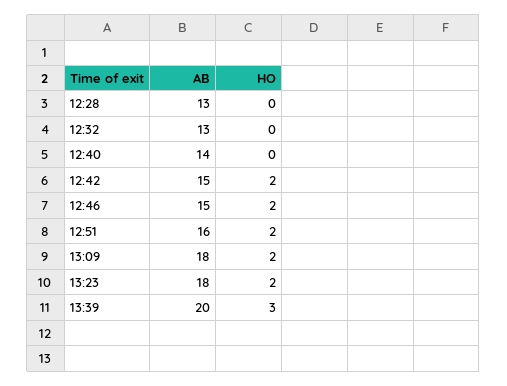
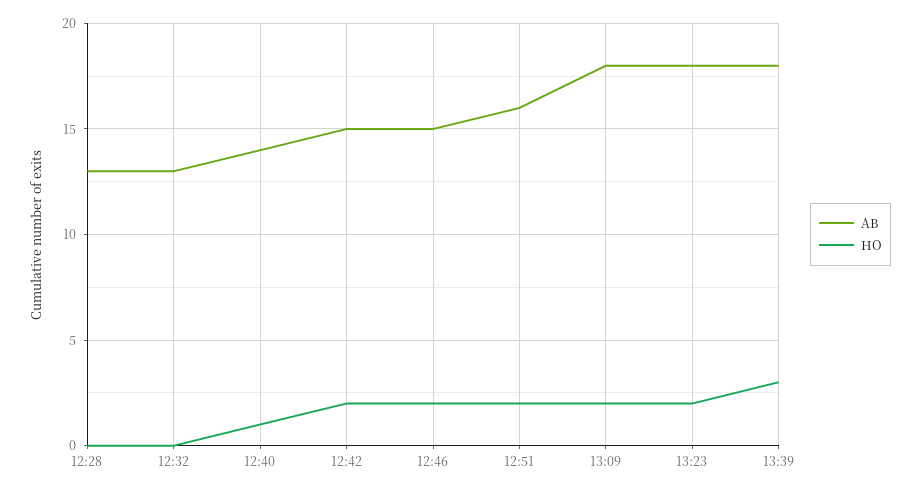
HO, 12:40: 0 -> 1
AB, 13:39: 20 -> 18

